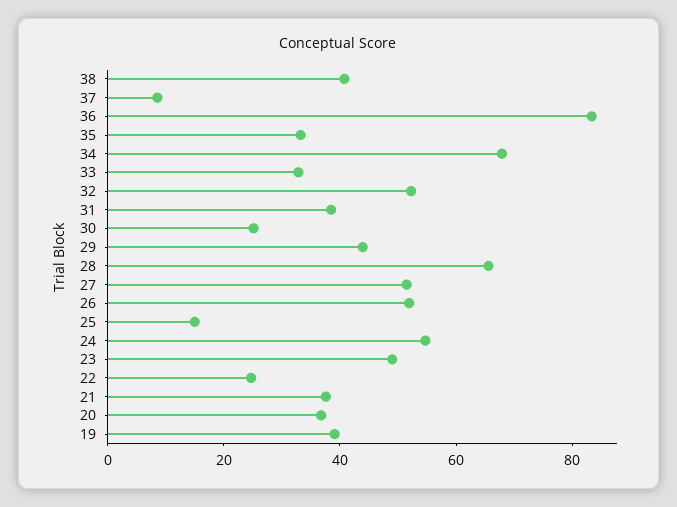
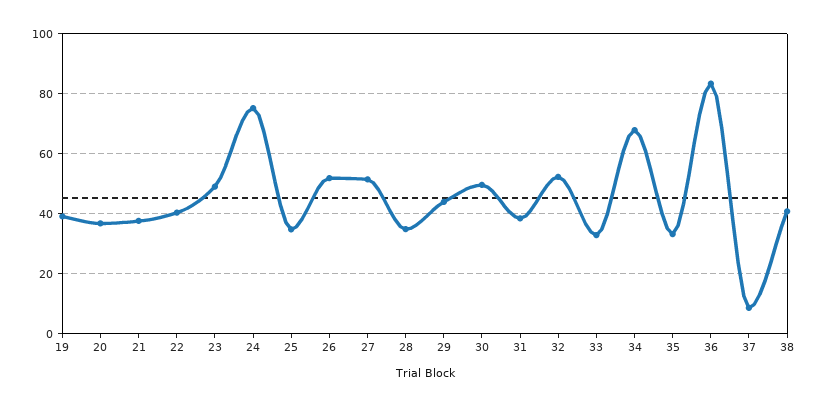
30: 25 -> 50
28: 65 -> 35
25: 15 -> 35
24: 55 -> 75
22: 25 -> 40

